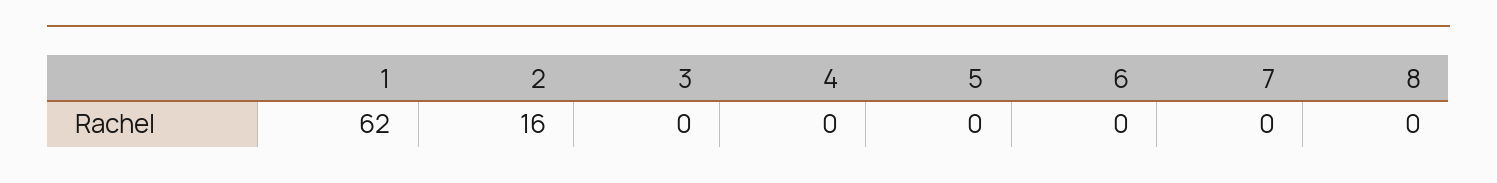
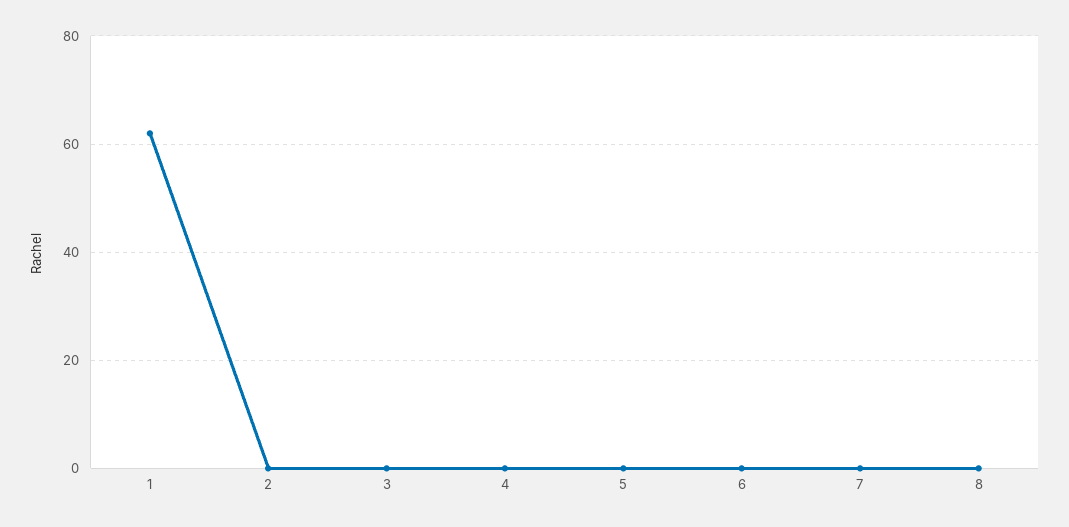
2: 16 -> 0

